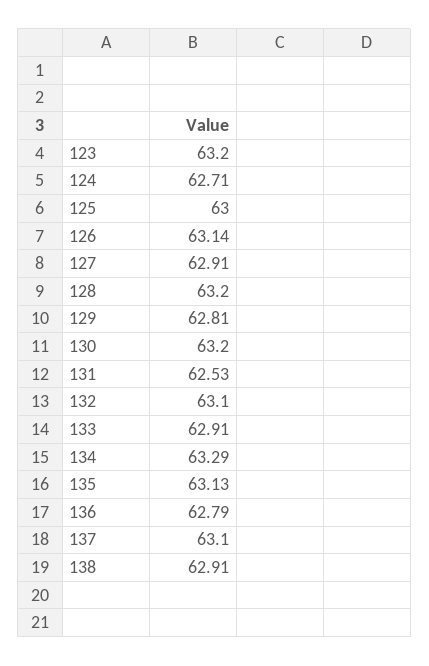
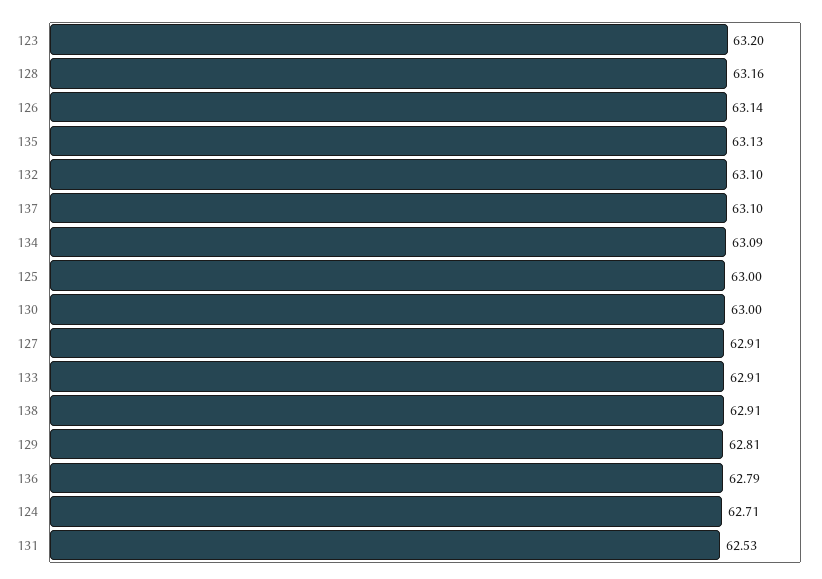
128: 63.2 -> 63.16
130: 63.2 -> 63
134: 63.29 -> 63.09

